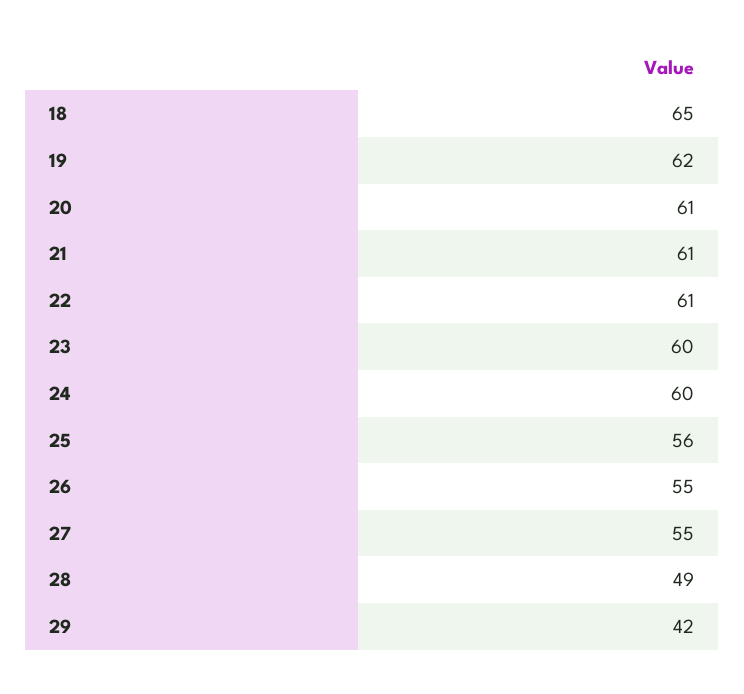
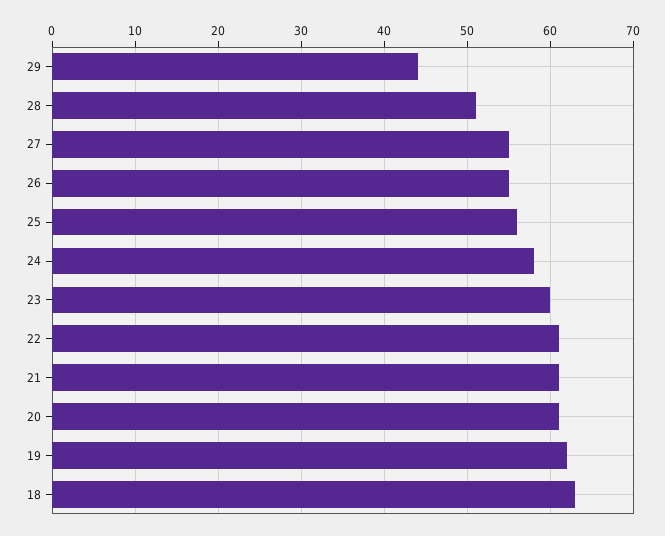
18: 65 -> 63
24: 60 -> 58
28: 49 -> 51
29: 42 -> 44

